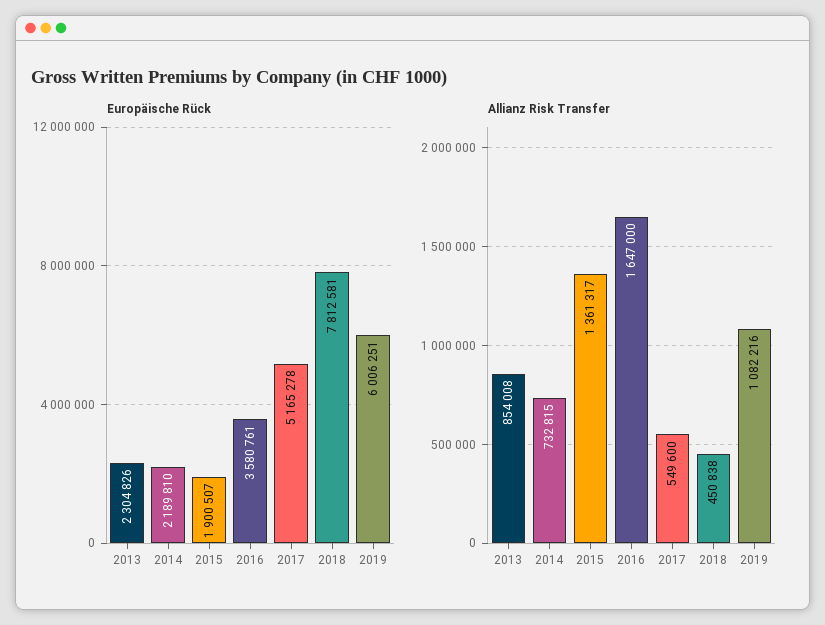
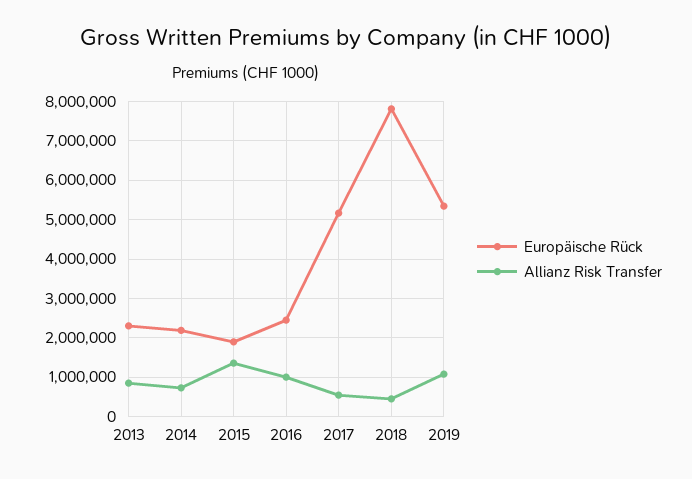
Europäische Rück, 2016: 3580761 -> 2400000
Europäische Rück, 2019: 6006251 -> 5400000
Allianz Risk Transfer, 2016: 1647000 -> 1000000

